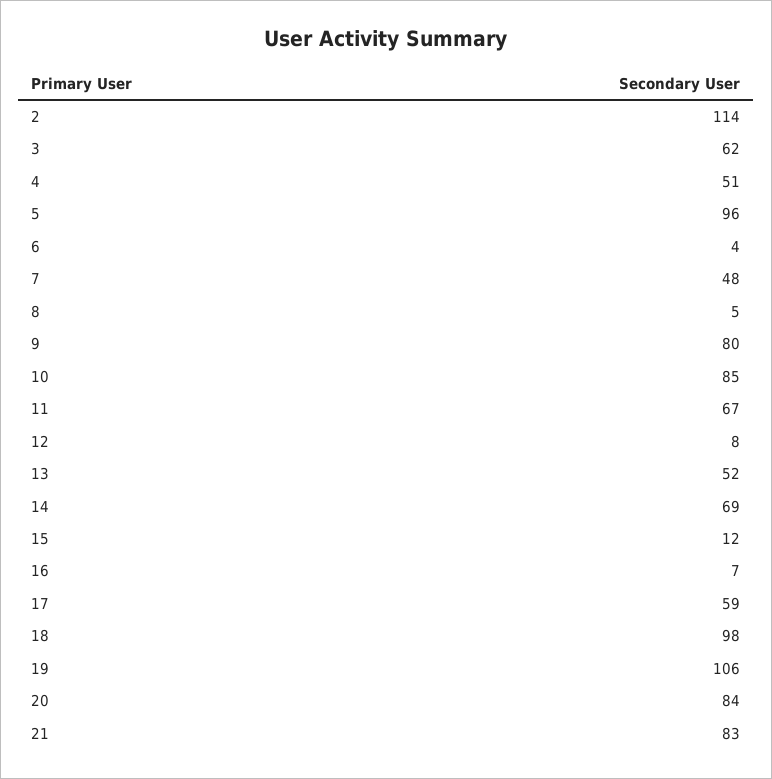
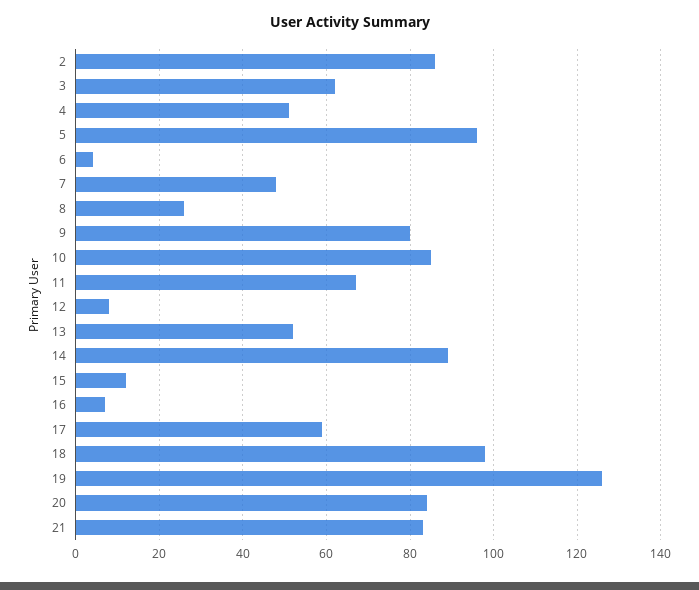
2: 114 -> 85
8: 5 -> 25
14: 69 -> 90
19: 106 -> 125

